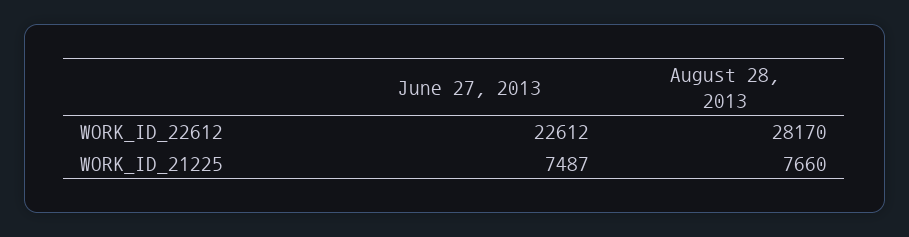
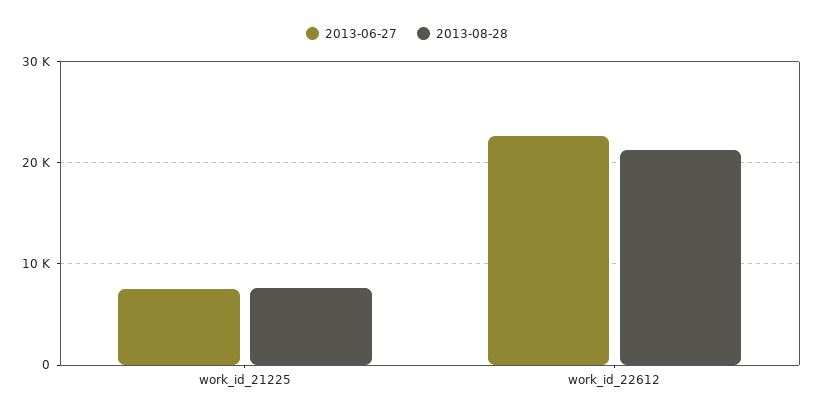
August 28, 2013, WORK_ID_22612: 28170 -> 21000

